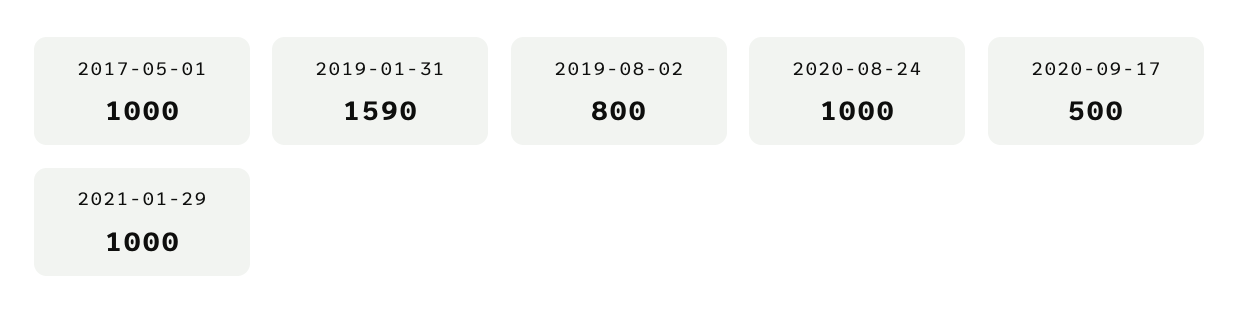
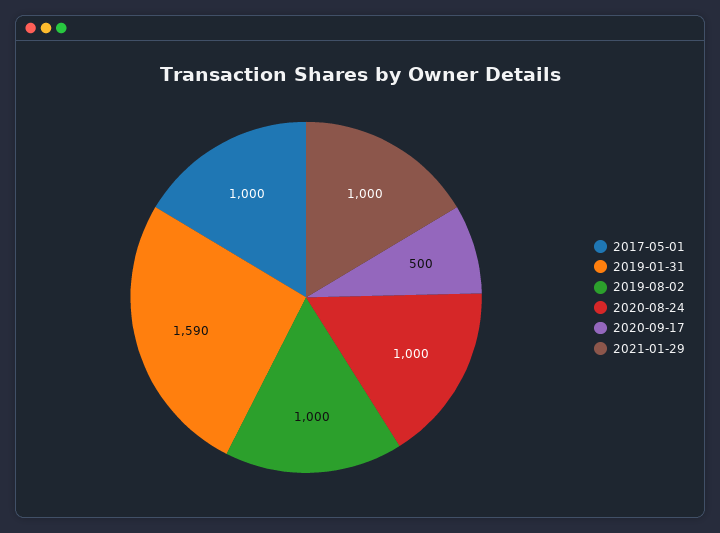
2019-08-02: 800 -> 1000

